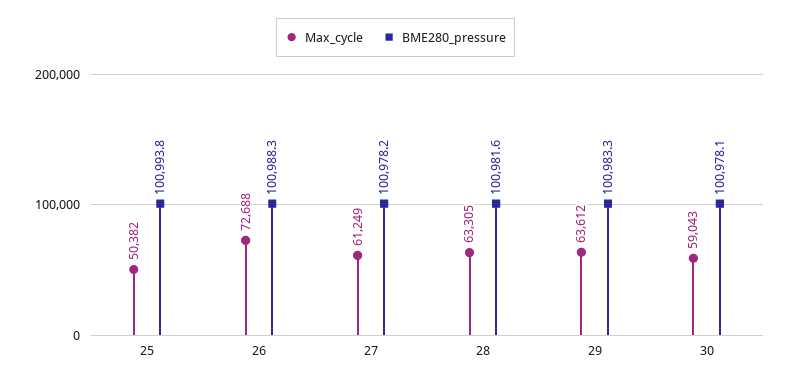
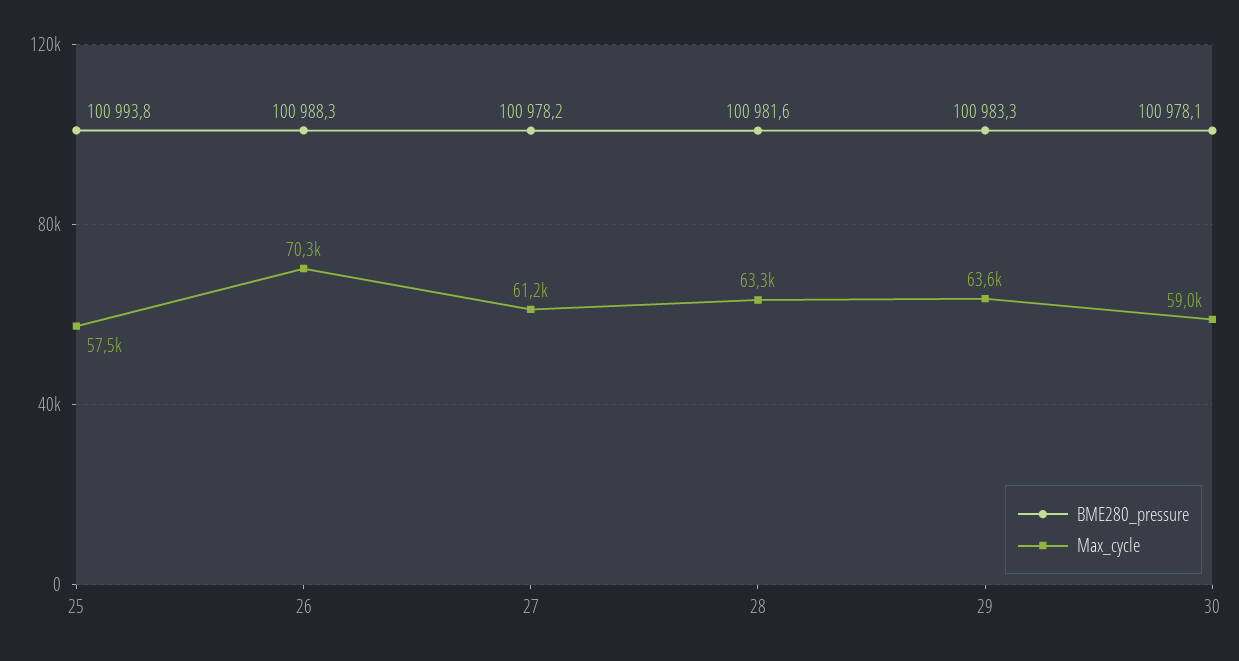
Max_cycle, 25: 50382 -> 57500
Max_cycle, 26: 72688 -> 70300

